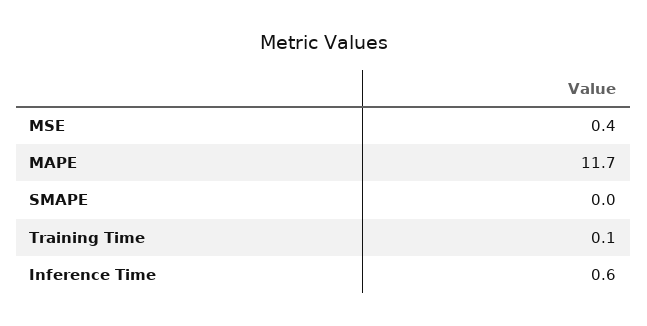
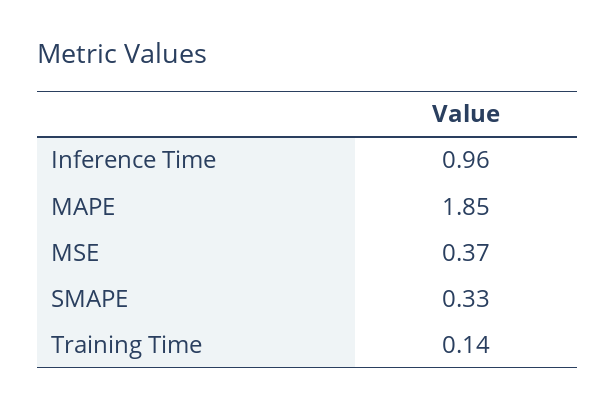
MAPE: 11.7 -> 1.85
SMAPE: 0 -> 0.33
Inference Time: 0.6 -> 0.96

